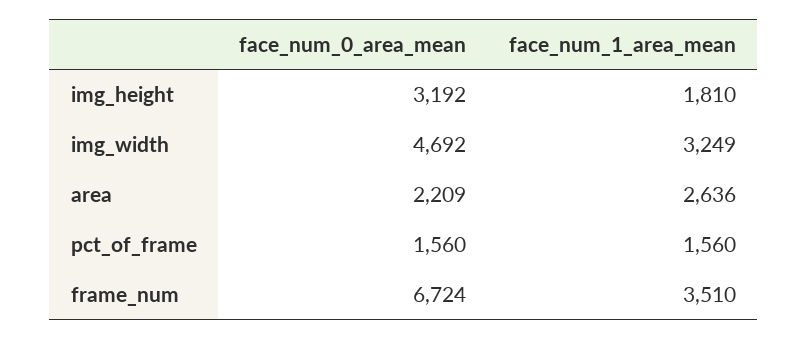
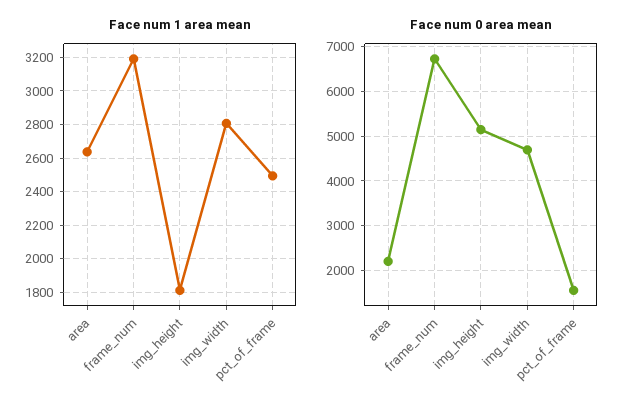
face_num_0_area_mean, img_height: 3192 -> 5200
face_num_1_area_mean, img_width: 3249 -> 2800
face_num_1_area_mean, pct_of_frame: 1560 -> 2500
face_num_1_area_mean, frame_num: 3510 -> 3200

